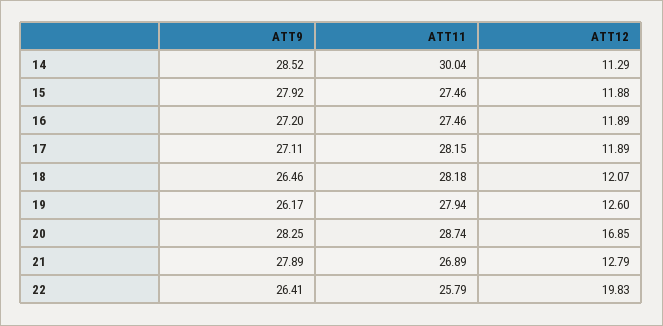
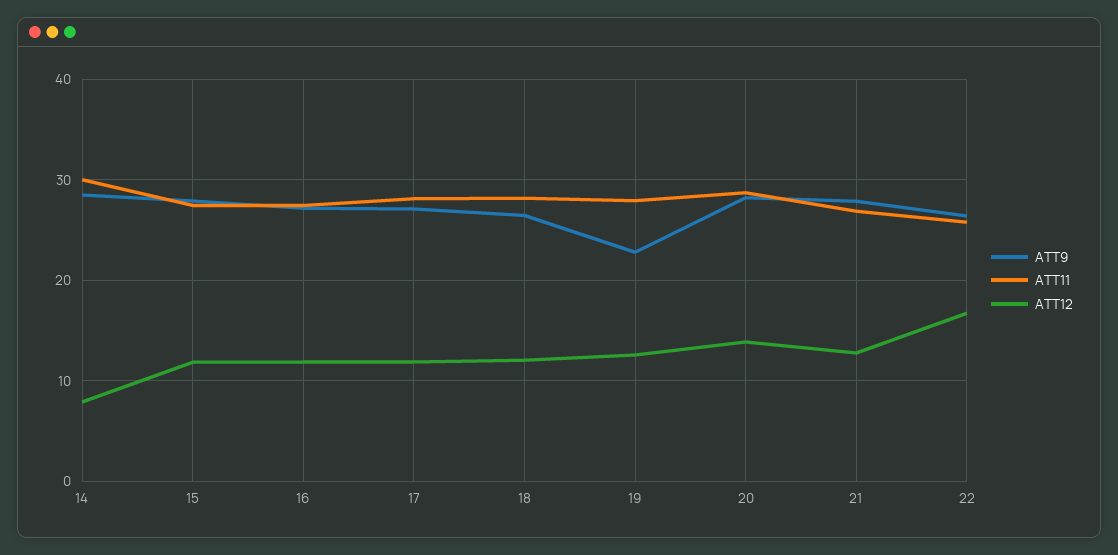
ATT12, 14: 11.29 -> 8
ATT9, 19: 26.17 -> 23
ATT12, 20: 16.85 -> 14
ATT12, 22: 19.83 -> 17

